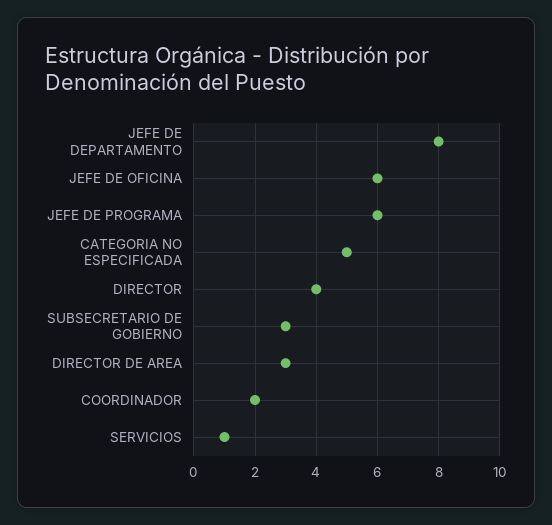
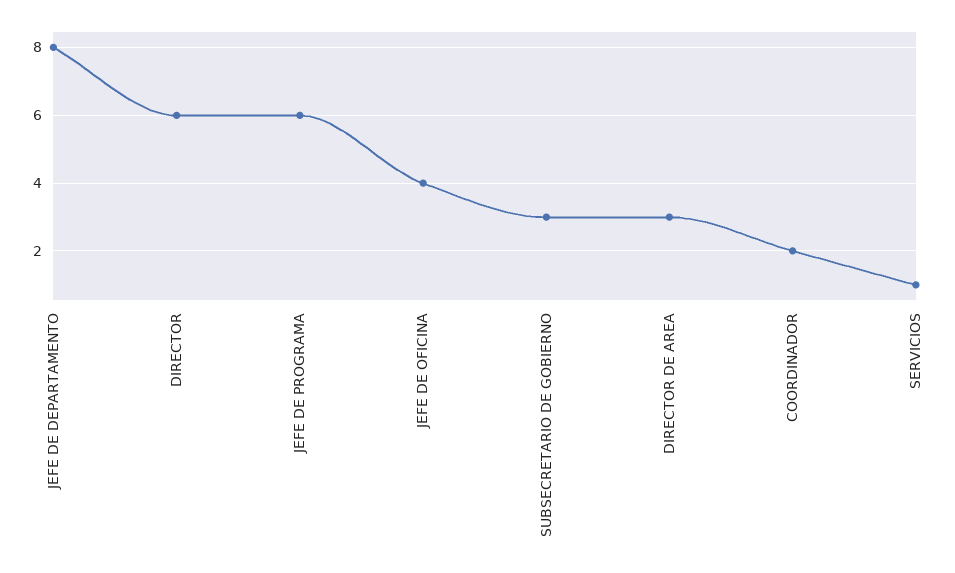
JEFE DE OFICINA: 6 -> 4
CATEGORIA NO ESPECIFICADA: 5 -> none
DIRECTOR: 4 -> 6

